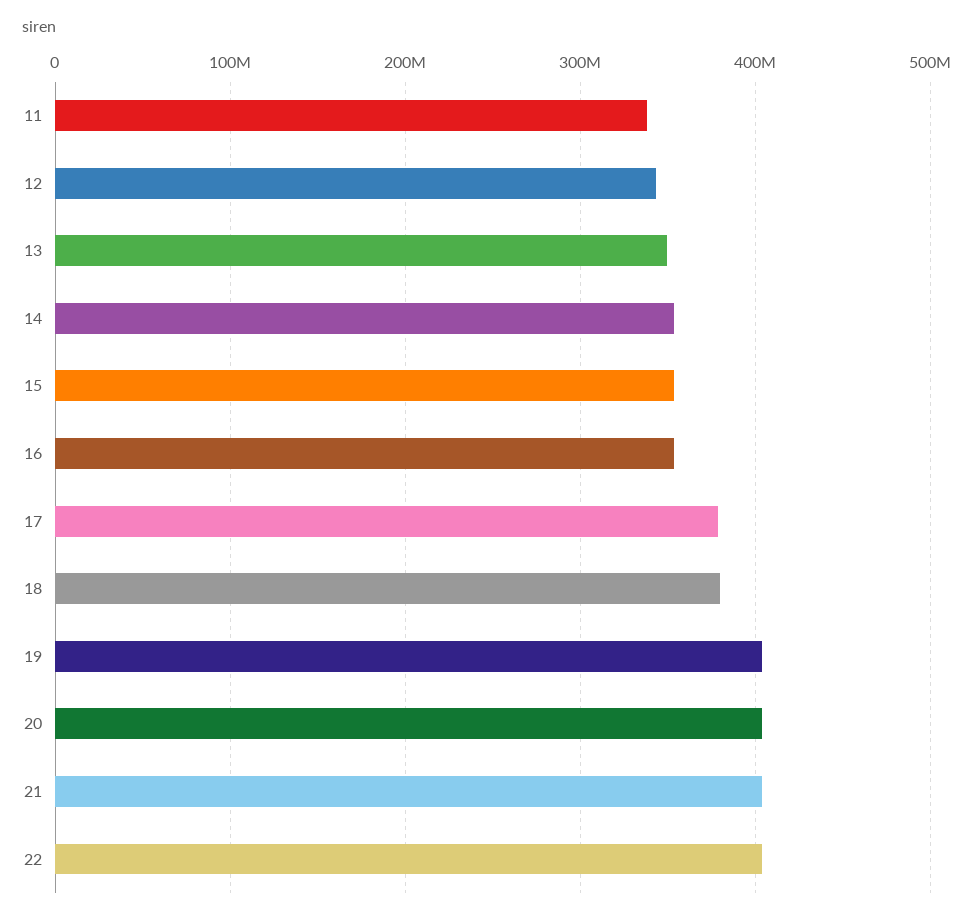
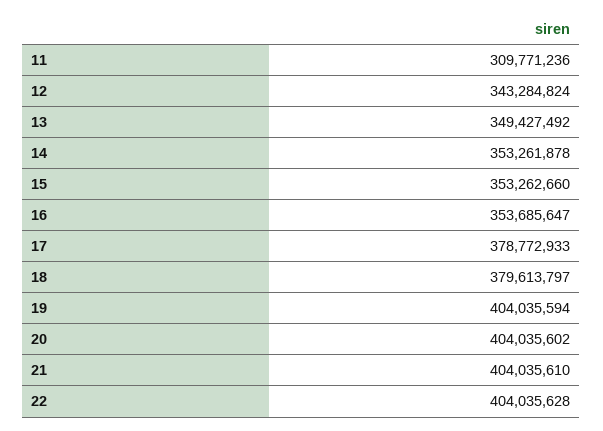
11: 340000000 -> 309771236

